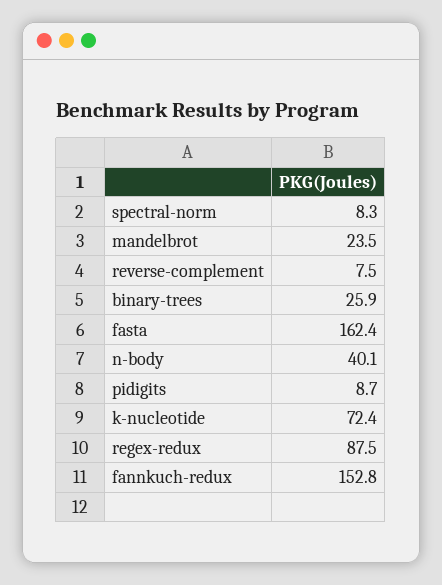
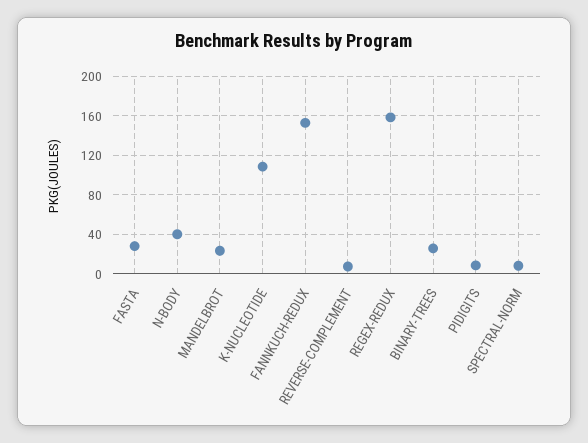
fasta: 162.4 -> 30
k-nucleotide: 72.4 -> 110
regex-redux: 87.5 -> 160

